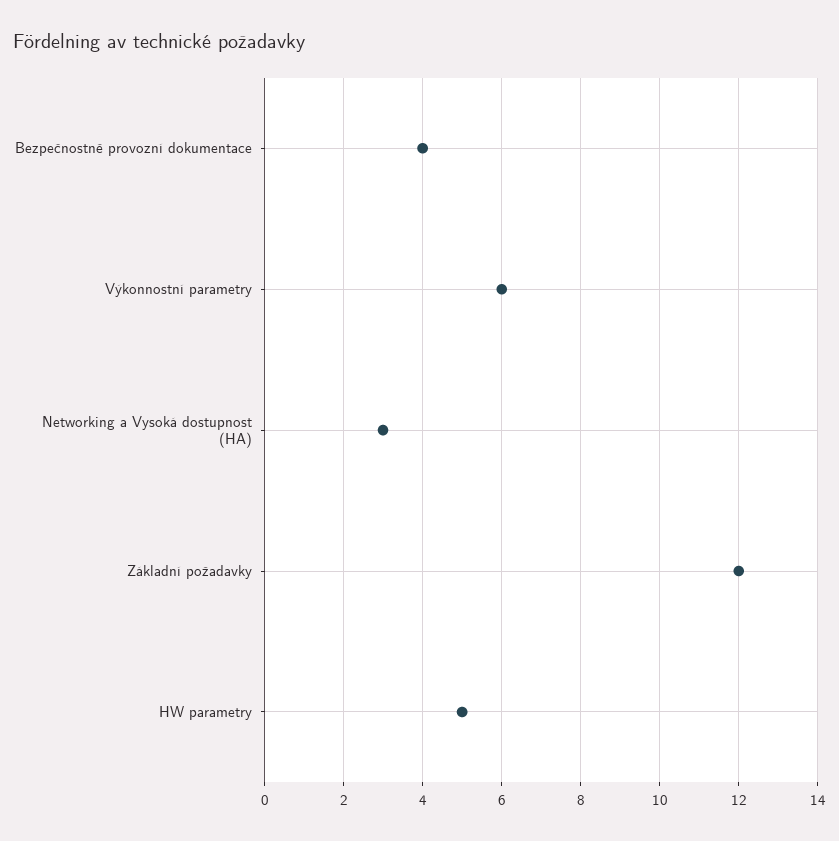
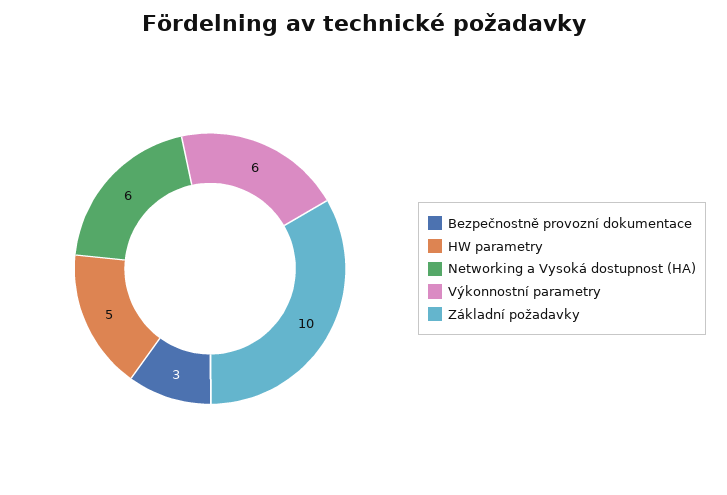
Bezpečnostně provozní dokumentace: 4 -> 3
Networking a Vysoká dostupnost (HA): 3 -> 6
Základní požadavky: 12 -> 10

